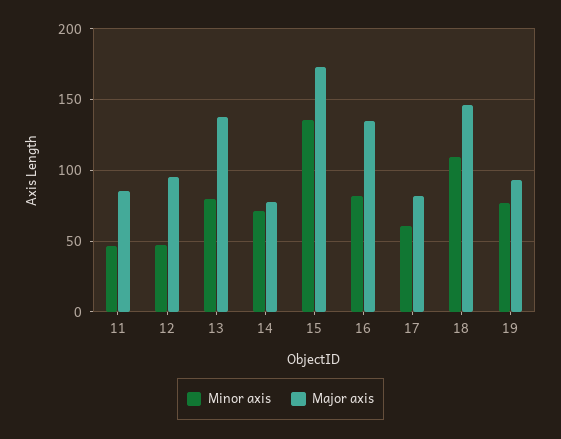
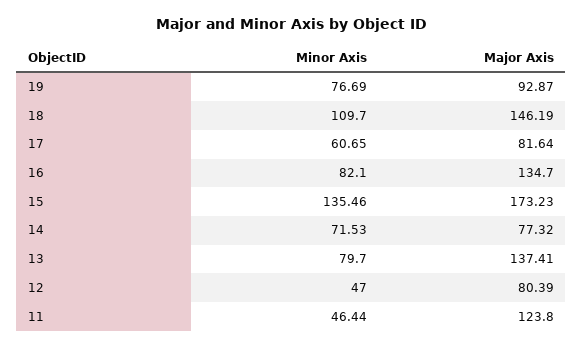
Major axis, 11: 85 -> 123.8
Major axis, 12: 95 -> 80.39

